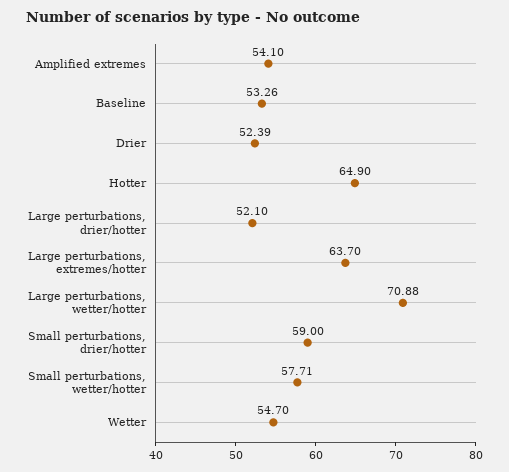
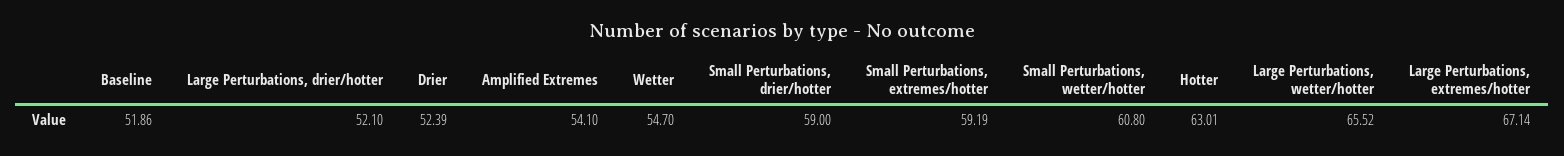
Baseline: 53.26 -> 51.86
Hotter: 64.9 -> 63.01
Large perturbations, extremes/hotter: 63.7 -> 67.14
Large perturbations, wetter/hotter: 70.88 -> 65.52
Small perturbations, wetter/hotter: 57.71 -> 60.8
Small Perturbations, extremes/hotter: none -> 59.19

